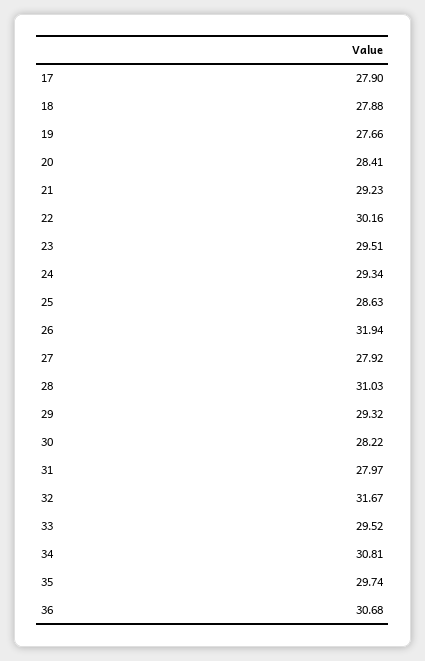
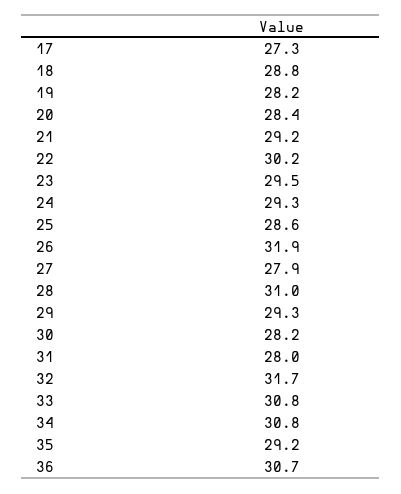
17: 27.9 -> 27.3
18: 27.88 -> 28.8
19: 27.66 -> 28.2
33: 29.52 -> 30.8
35: 29.74 -> 29.2

